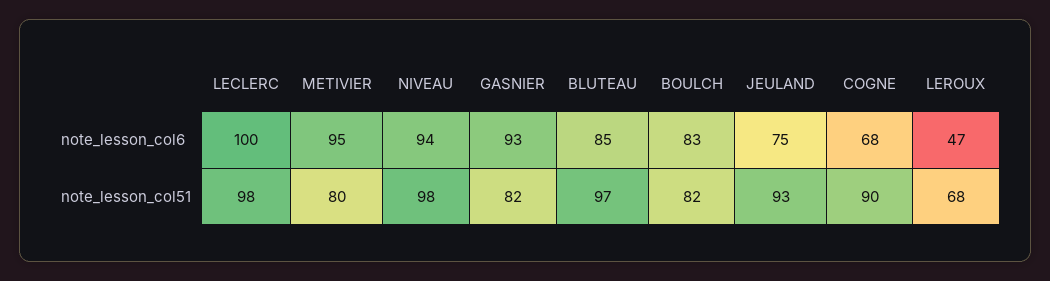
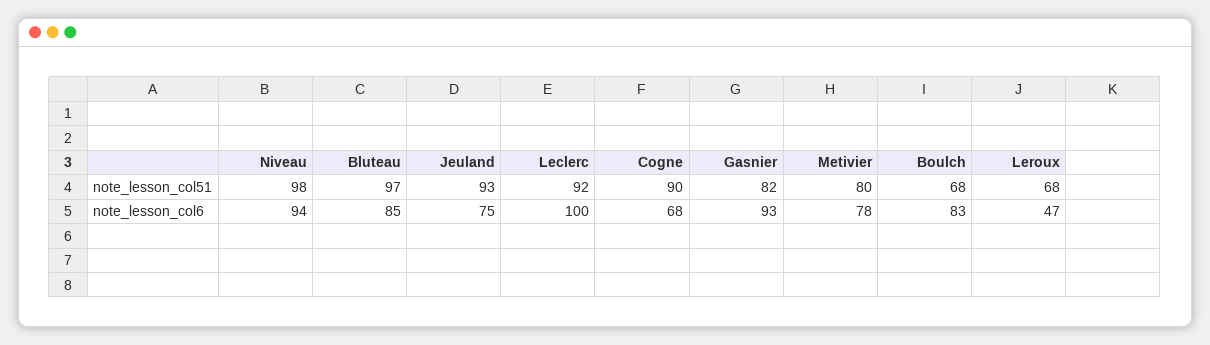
METIVIER, note_lesson_col6: 95 -> 78
LECLERC, note_lesson_col51: 98 -> 92
BOULCH, note_lesson_col51: 82 -> 68

